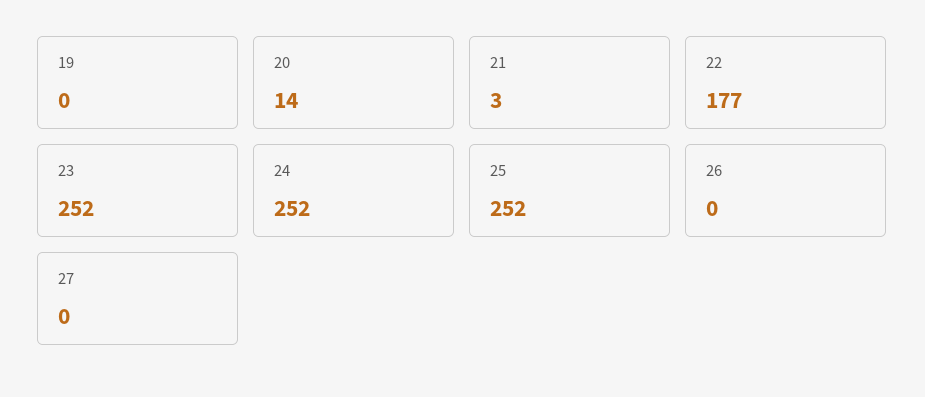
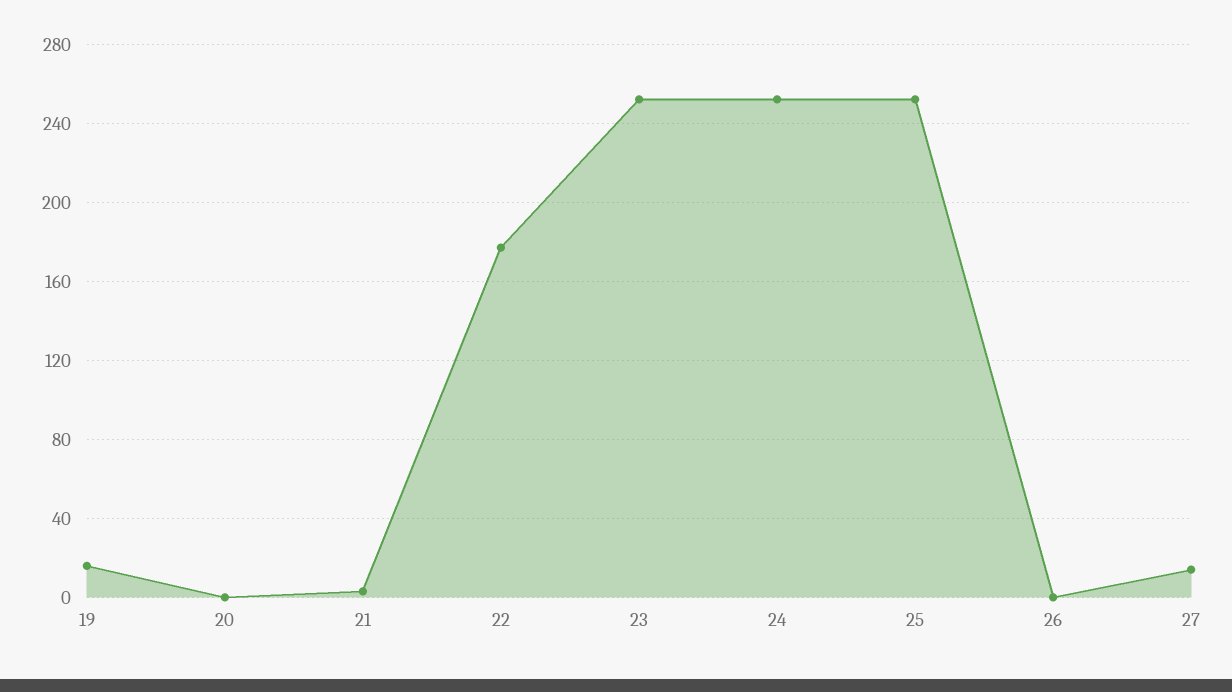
19: 0 -> 15
20: 14 -> 0
27: 0 -> 15

